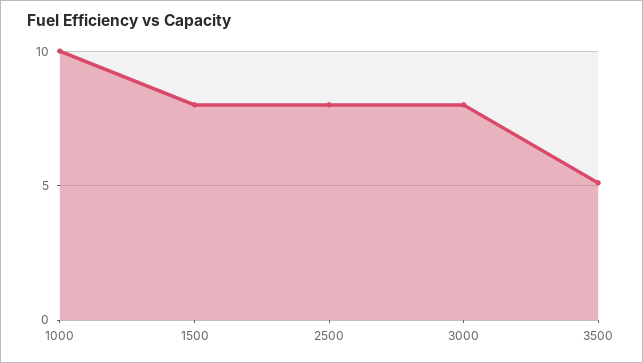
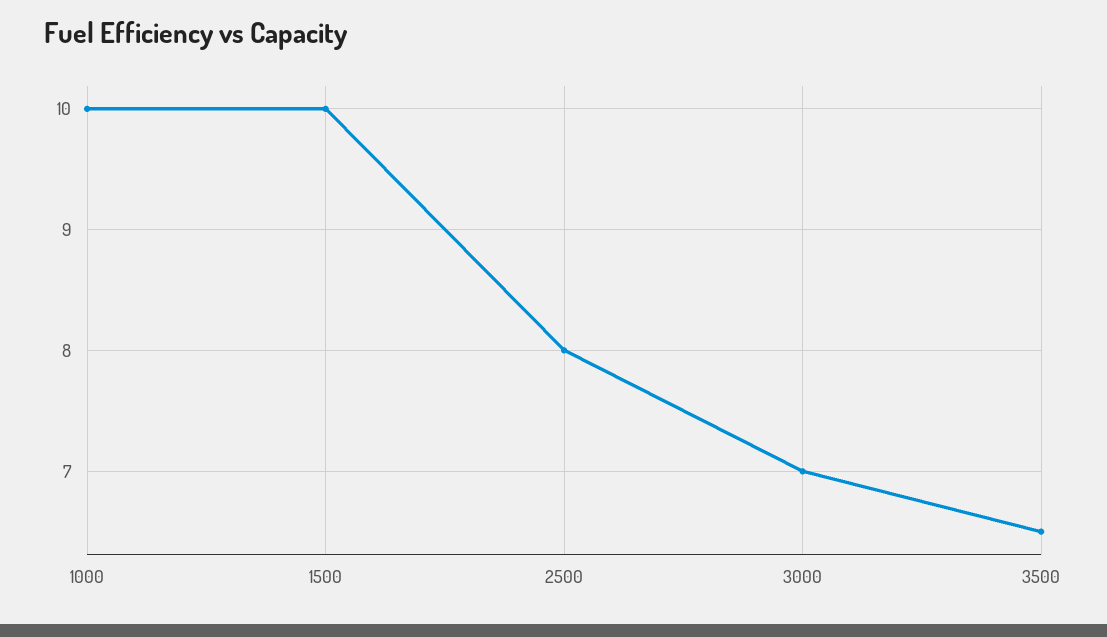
1500: 8 -> 10
3000: 8 -> 7
3500: 5 -> 6.5

